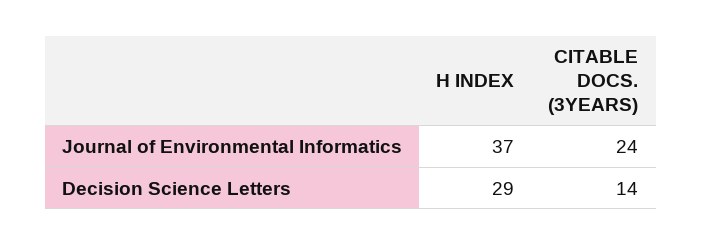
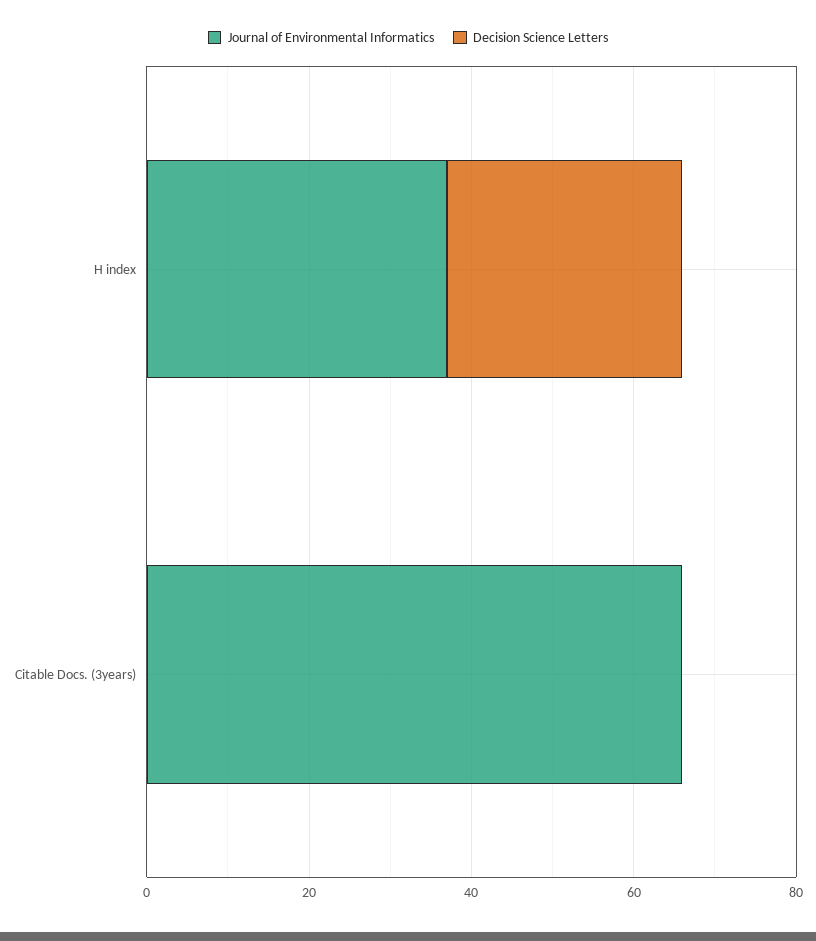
Journal of Environmental Informatics, CITABLE DOCS. (3YEARS): 24 -> 65
Decision Science Letters, CITABLE DOCS. (3YEARS): 14 -> 0

